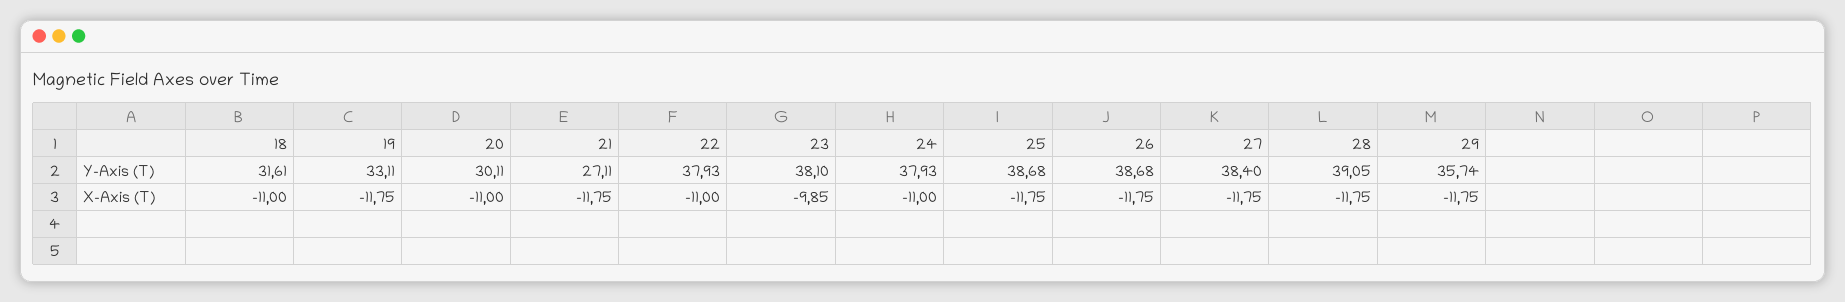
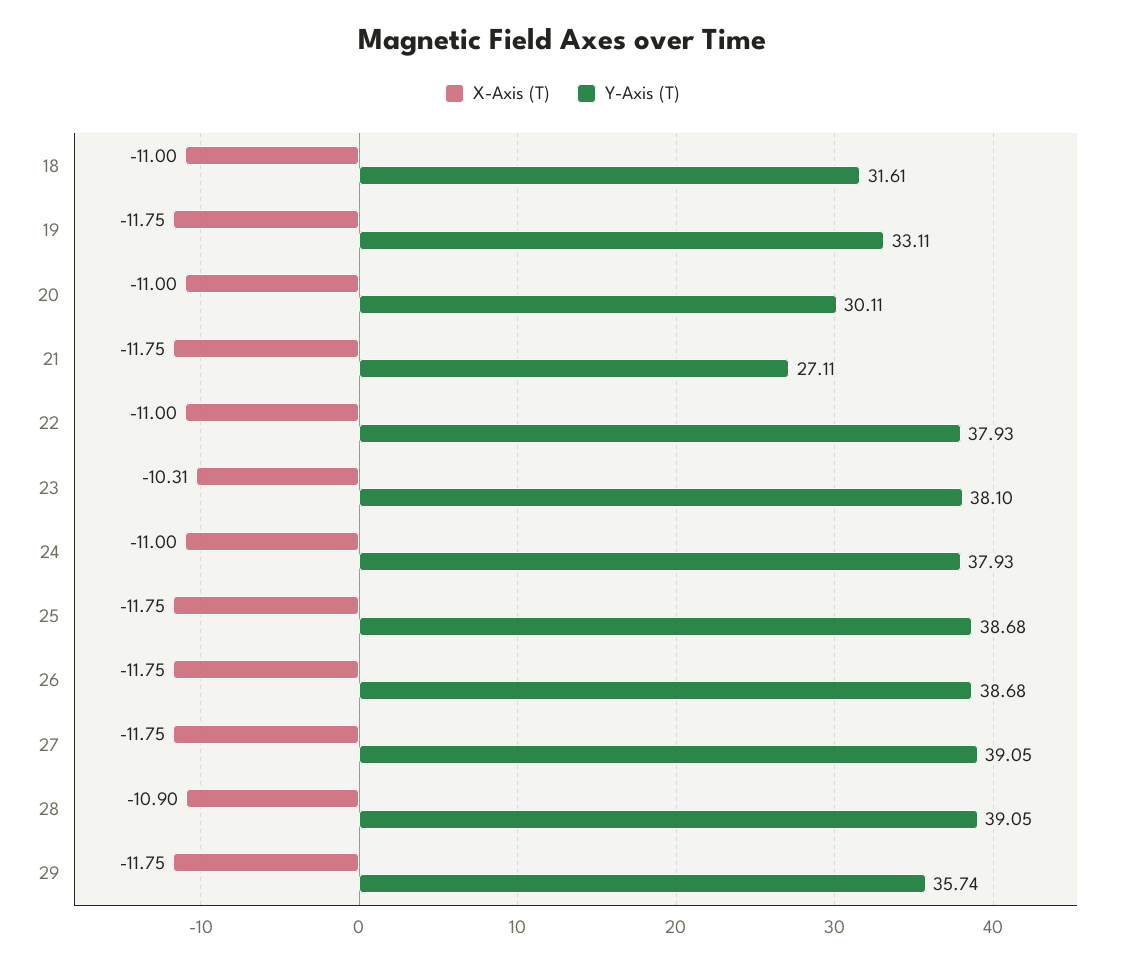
Y-Axis (T), 27: 38.4 -> 39.05
X-Axis (T), 23: -9.85 -> -10.31
X-Axis (T), 28: -11.75 -> -10.9

